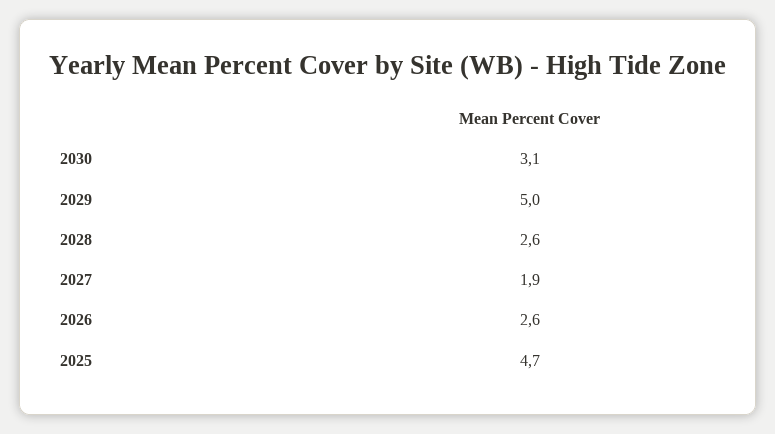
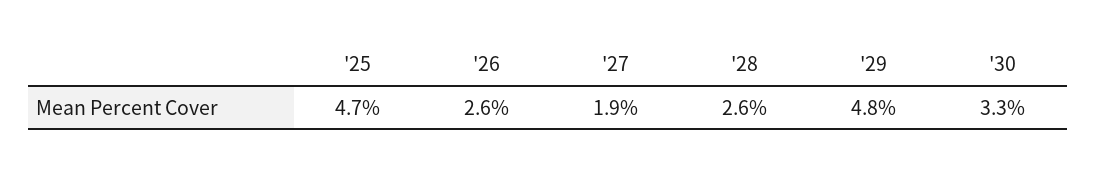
2030: 3.1 -> 3.3
2029: 5 -> 4.8

